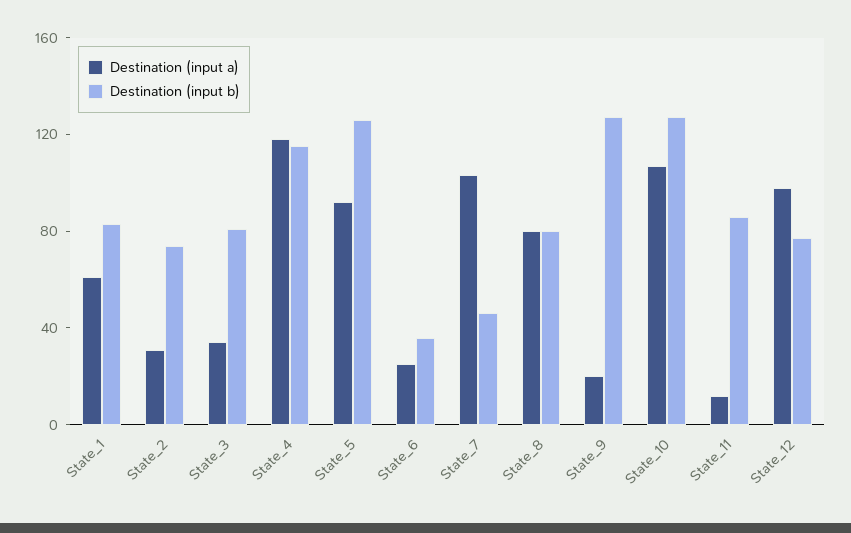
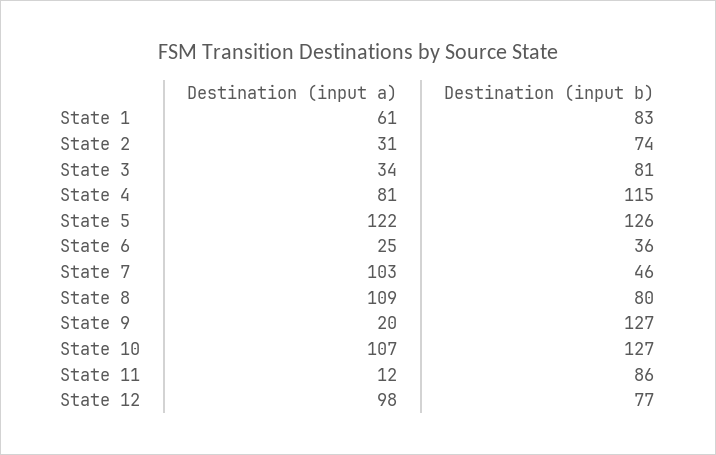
Destination (input a), State_4: 120 -> 81
Destination (input a), State_5: 90 -> 122
Destination (input a), State_8: 80 -> 109

